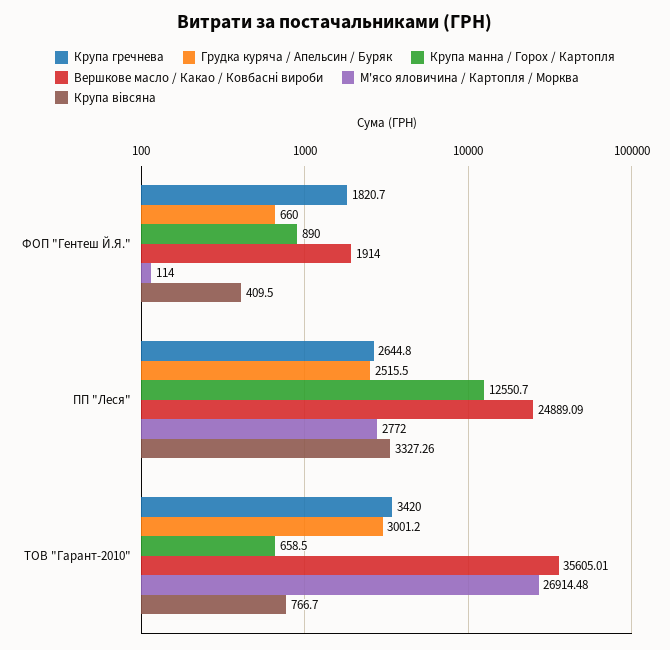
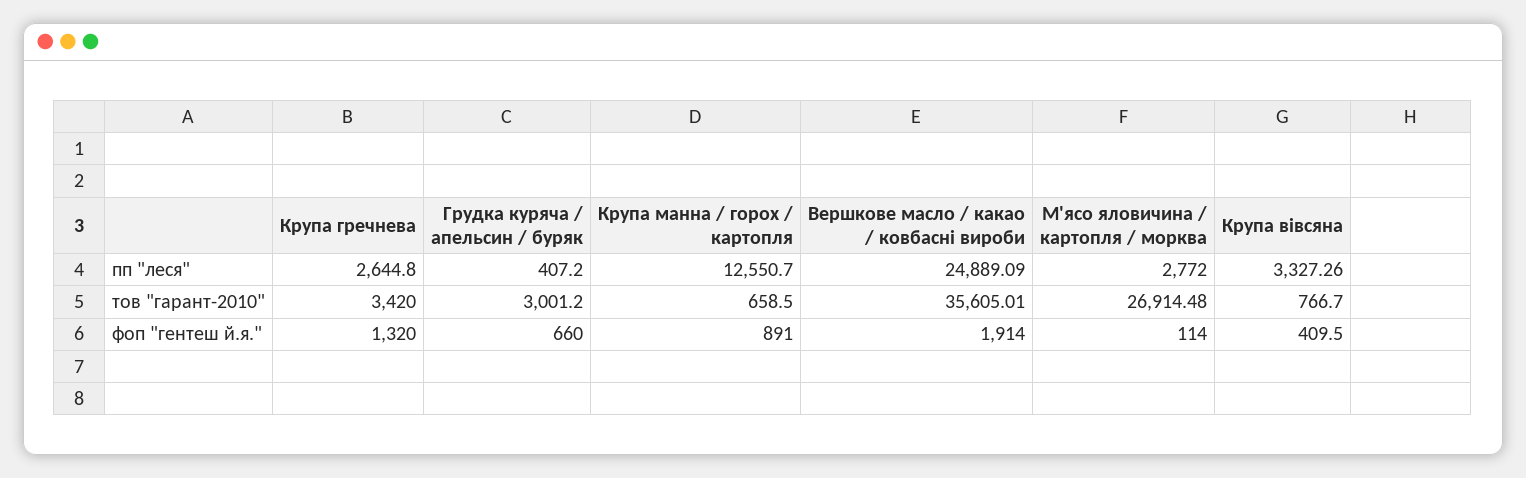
Крупа гречнева, ФОП "Гентеш Й.Я.": 1820.7 -> 1320
Крупа манна / Горох / Картопля, ФОП "Гентеш Й.Я.": 890 -> 891
Грудка куряча / Апельсин / Буряк, ПП "Леся": 2515.5 -> 407.2

